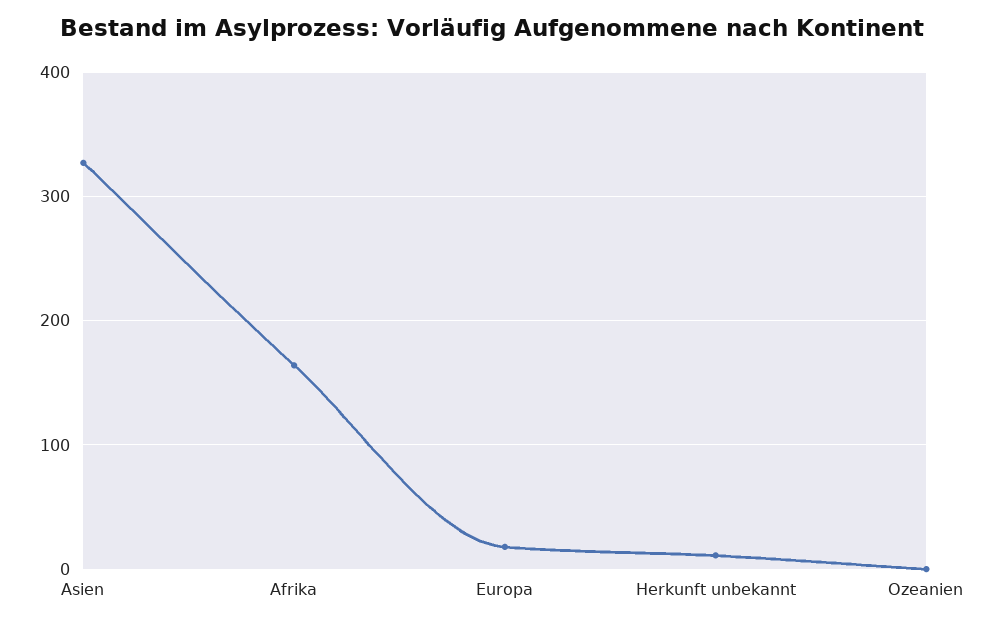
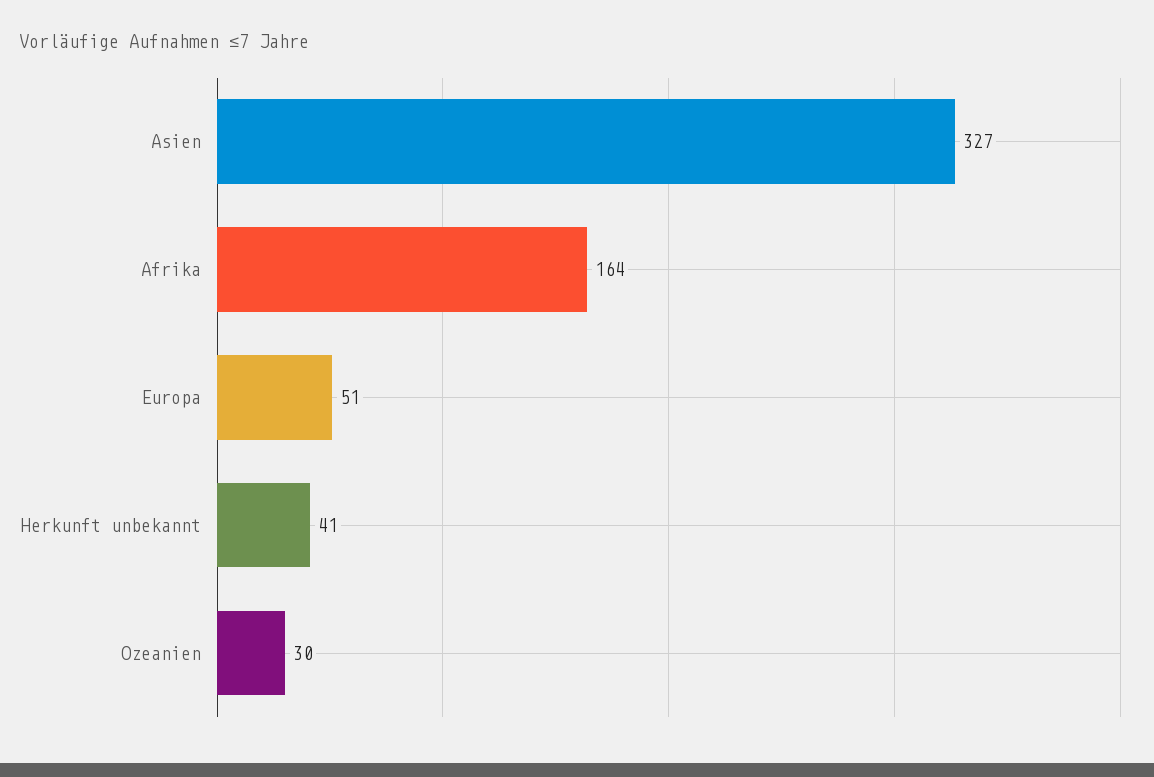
Europa: 20 -> 51
Herkunft unbekannt: 10 -> 41
Ozeanien: 0 -> 30

